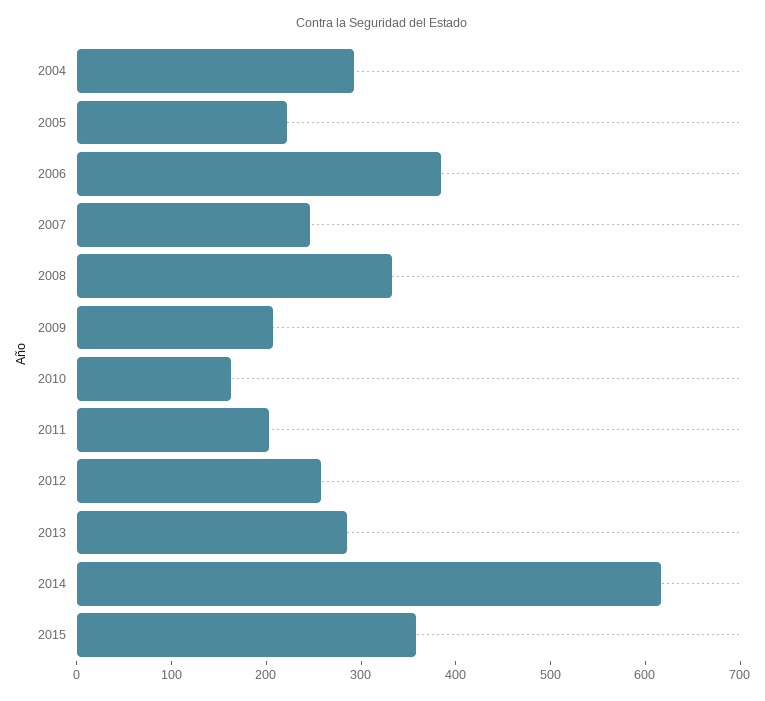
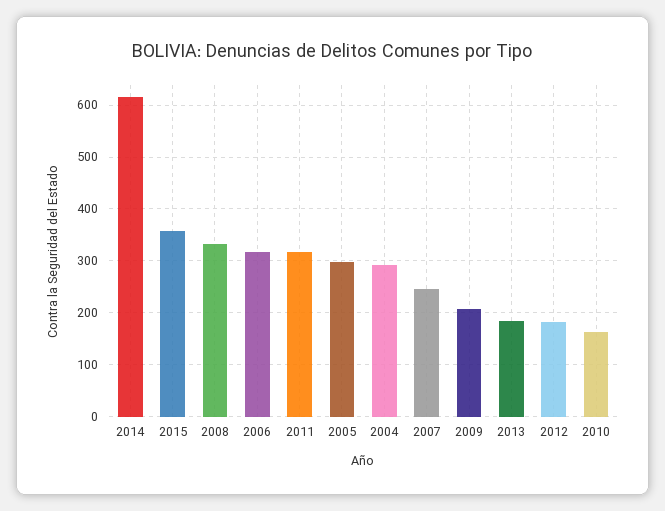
2005: 220 -> 300
2006: 380 -> 320
2011: 200 -> 320
2012: 260 -> 180
2013: 280 -> 180

